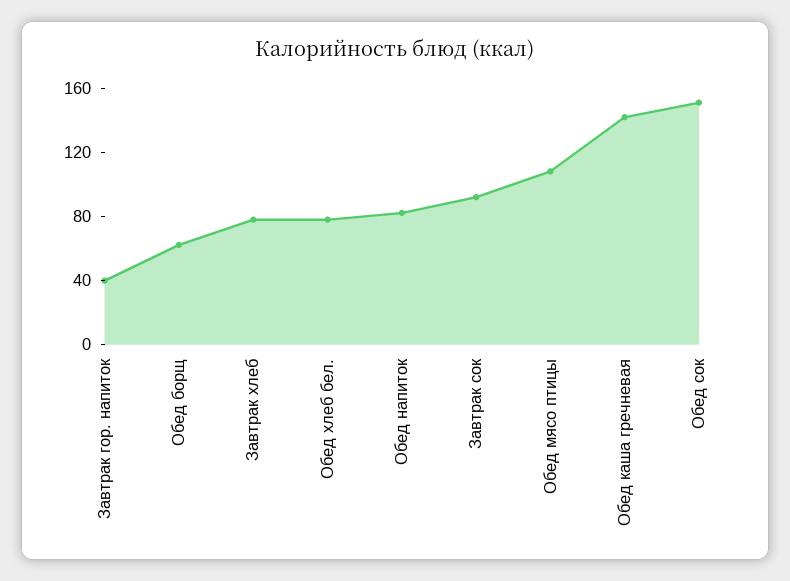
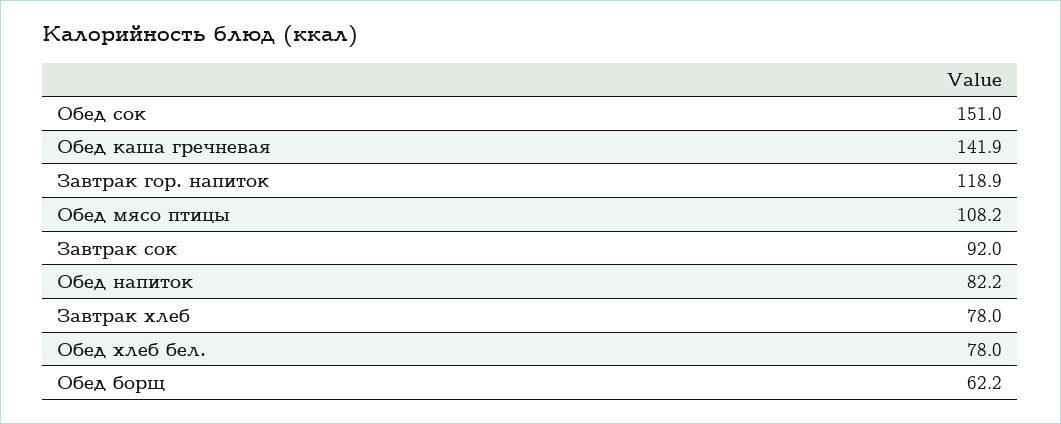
Завтрак гор. напиток: 40 -> 118.9

